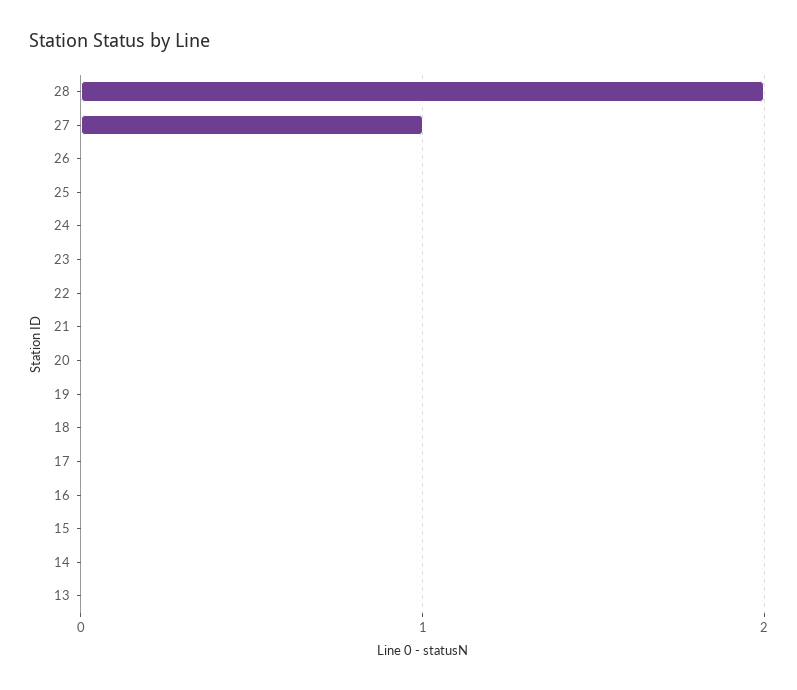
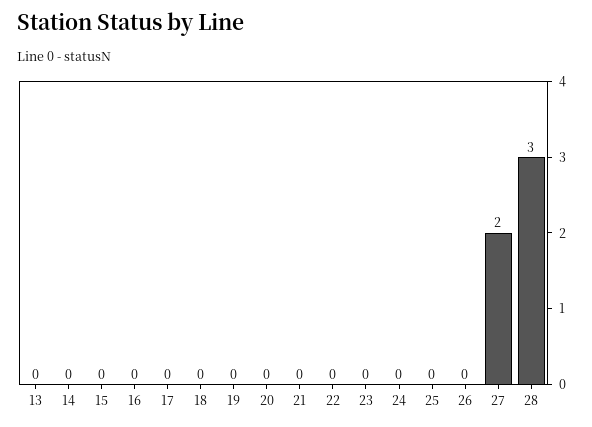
28: 2 -> 3
27: 1 -> 2

